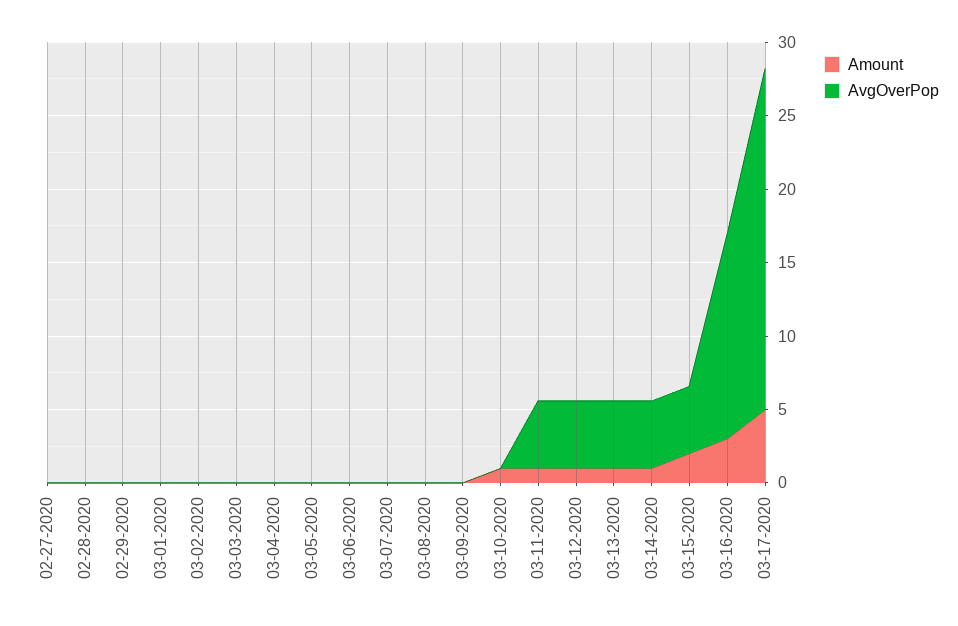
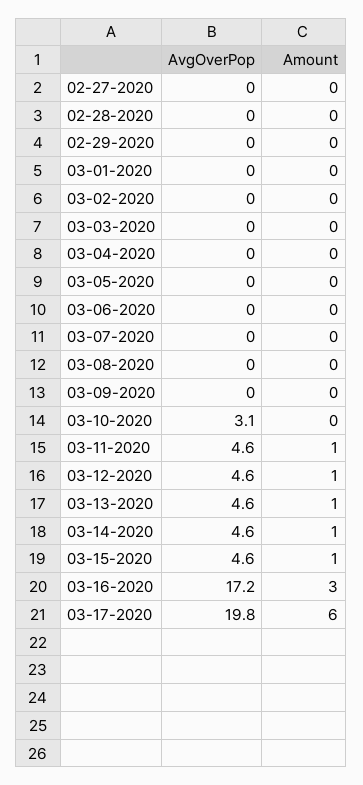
Amount, 03-10-2020: 1 -> 0
AvgOverPop, 03-10-2020: 0 -> 3.1
Amount, 03-15-2020: 2 -> 1
AvgOverPop, 03-16-2020: 14 -> 17.2
Amount, 03-17-2020: 5 -> 6
AvgOverPop, 03-17-2020: 23 -> 19.8

